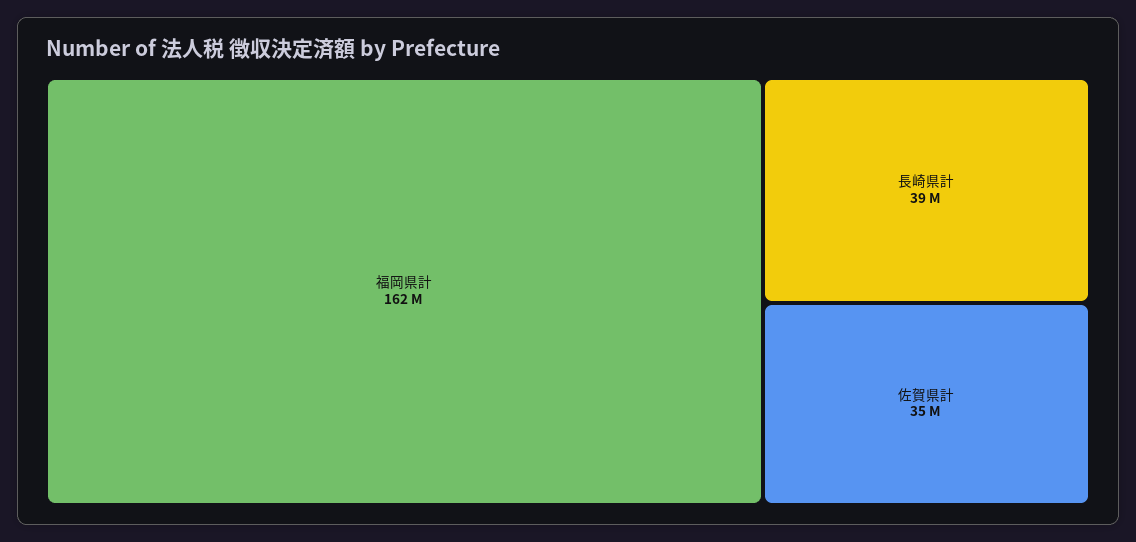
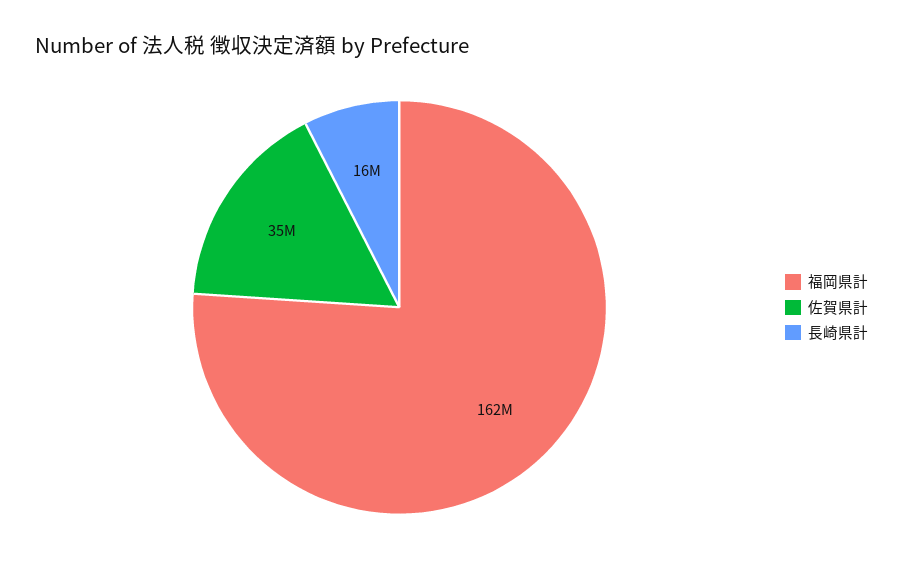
長崎県計: 39000000 -> 16000000

